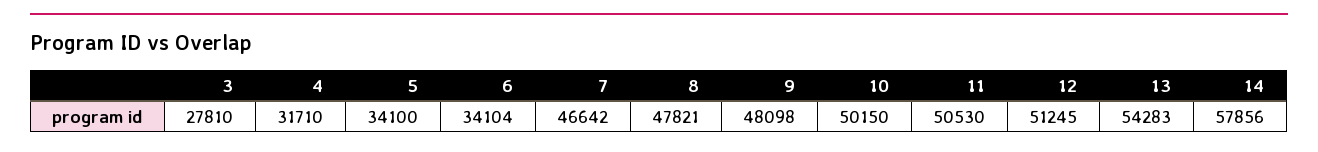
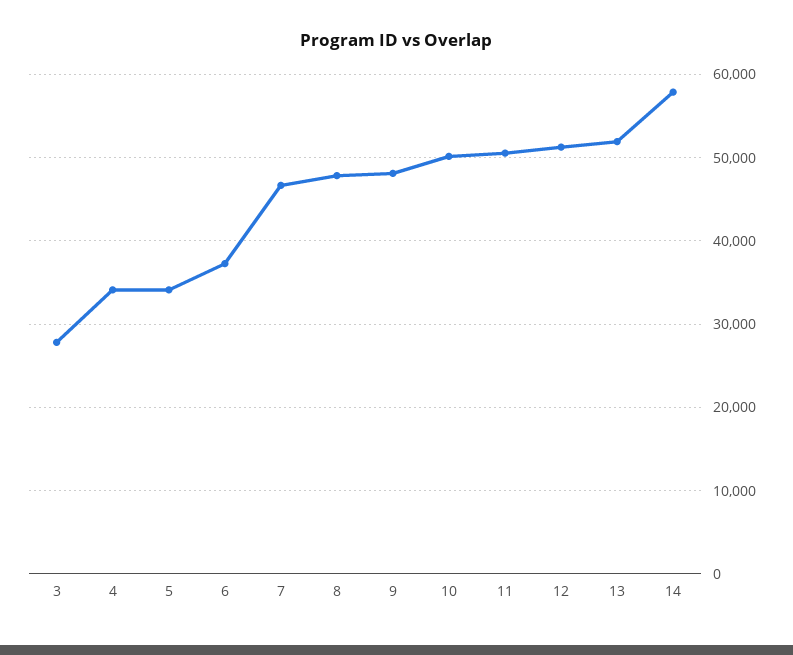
4: 31710 -> 34000
6: 34104 -> 37000
13: 54283 -> 52000

